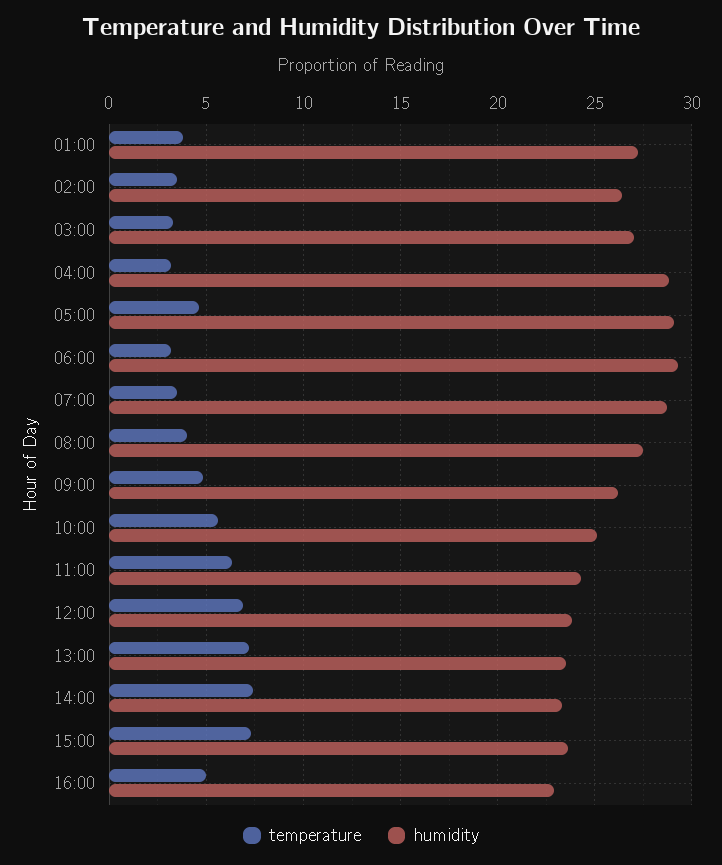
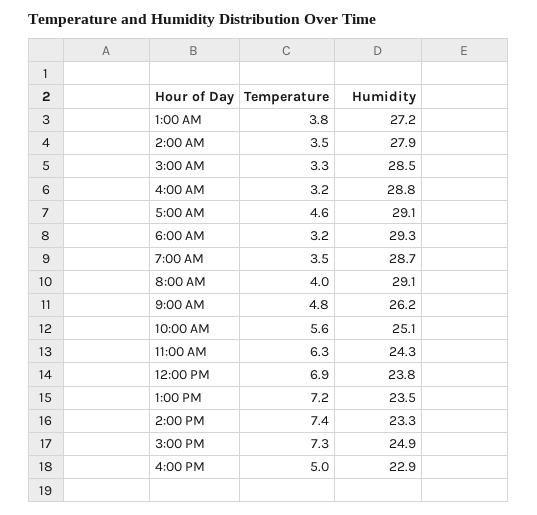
humidity, 02:00: 26.5 -> 27.9
humidity, 03:00: 27 -> 28.5
humidity, 08:00: 27.5 -> 29.1
humidity, 15:00: 23.5 -> 24.9

